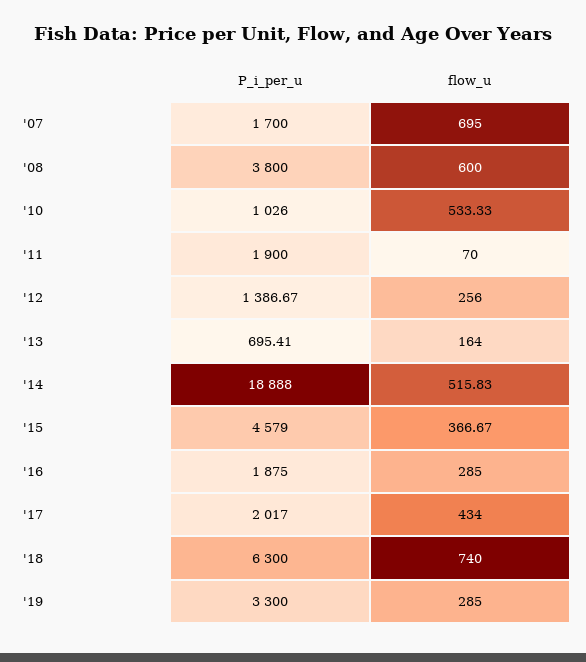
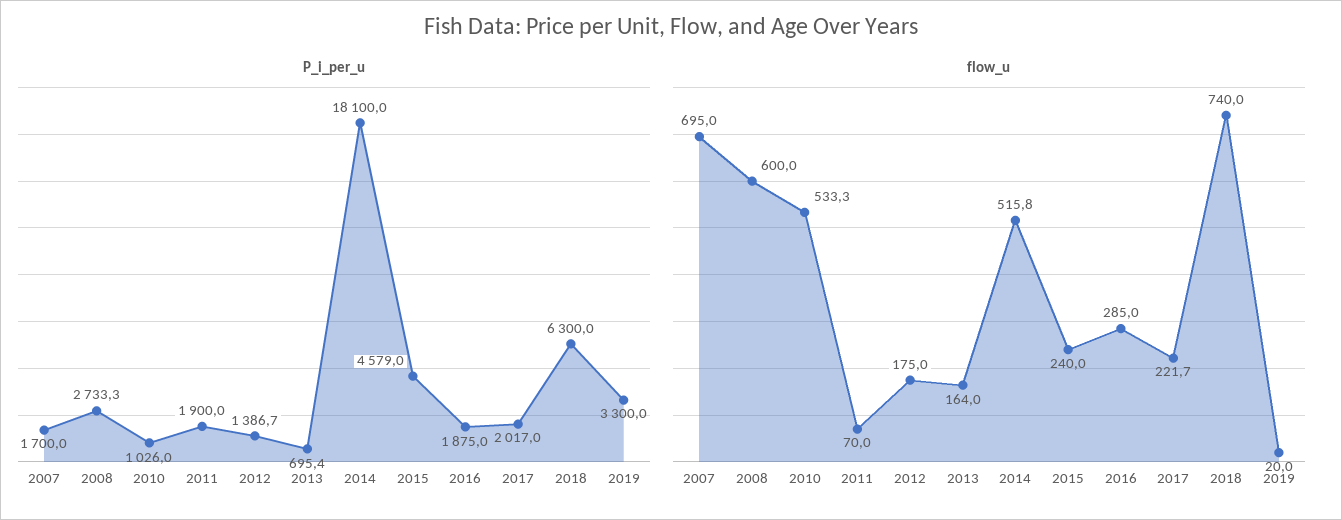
P_i_per_u, '08: 3800 -> 2733.3
flow_u, '12: 256 -> 175
P_i_per_u, '14: 18888 -> 18100
flow_u, '15: 366.67 -> 240
flow_u, '17: 434 -> 221.7
flow_u, '19: 285 -> 20

